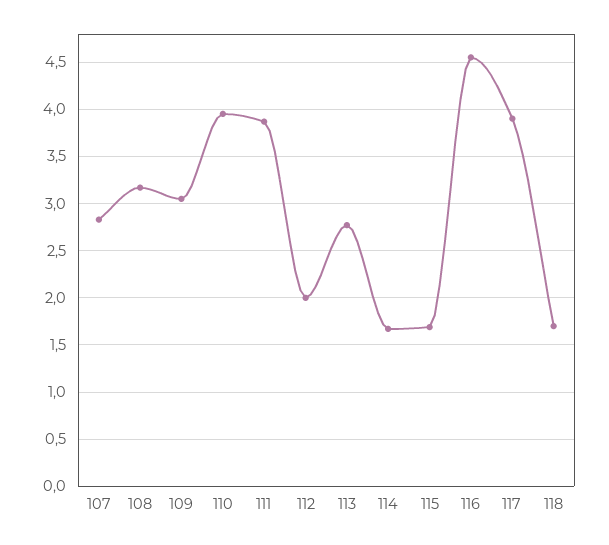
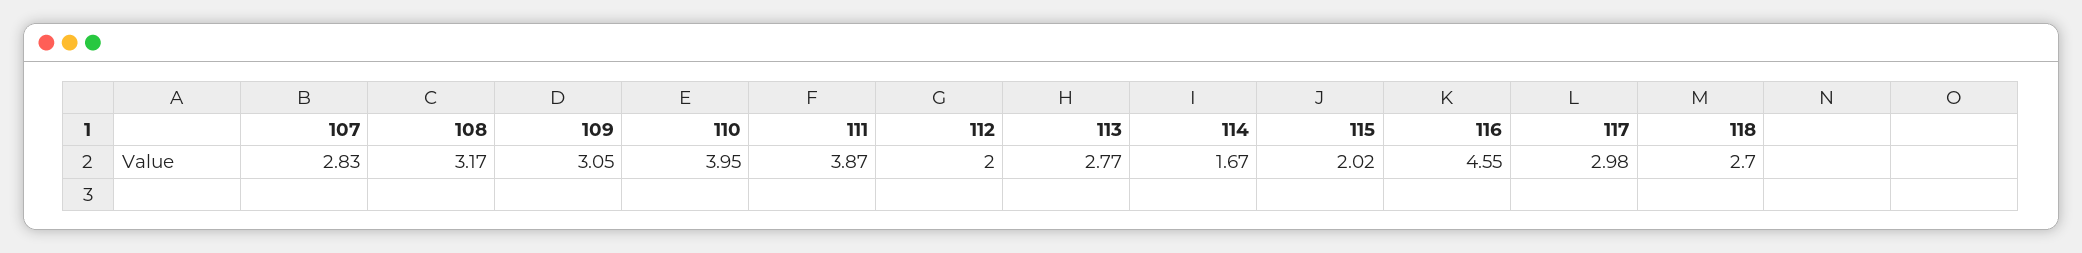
115: 1.7 -> 2.02
117: 3.9 -> 2.98
118: 1.7 -> 2.7

